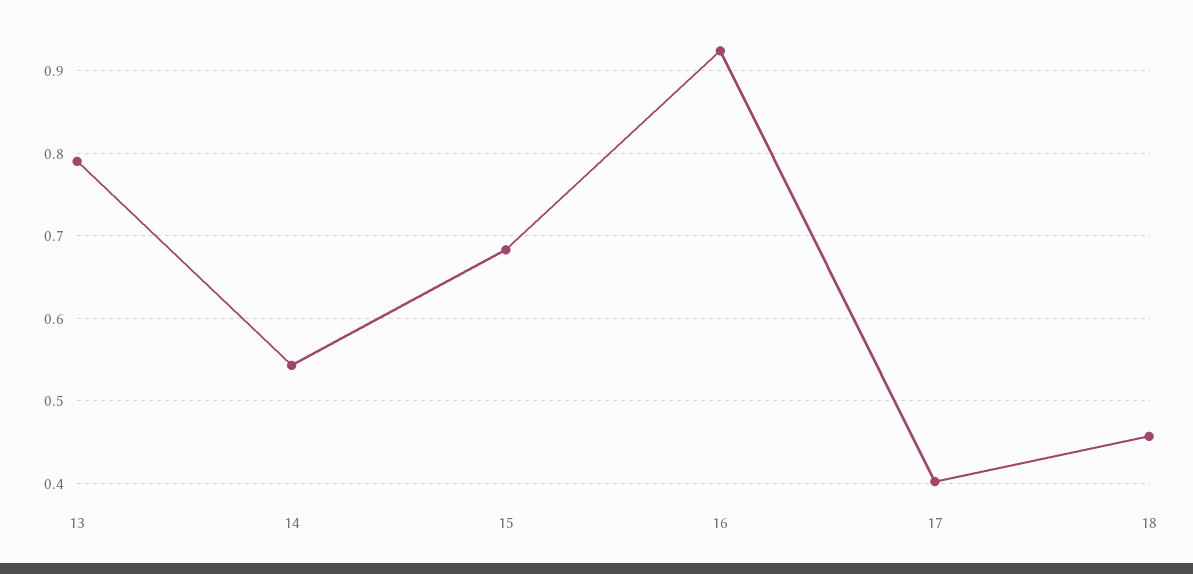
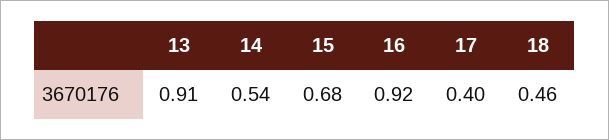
13: 0.79 -> 0.91

